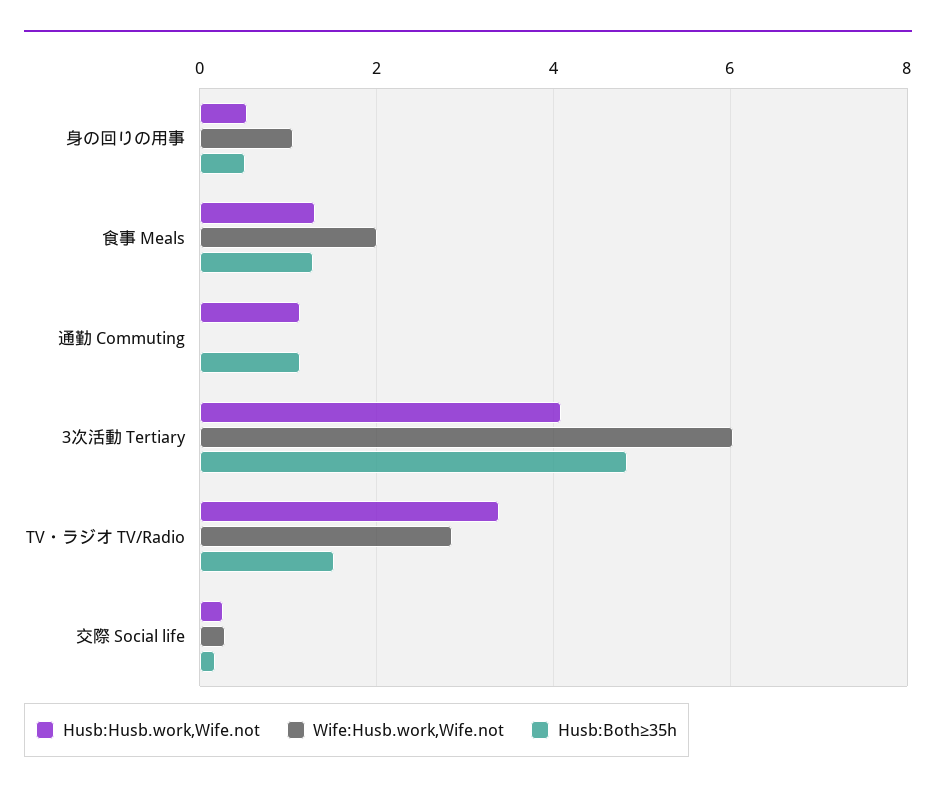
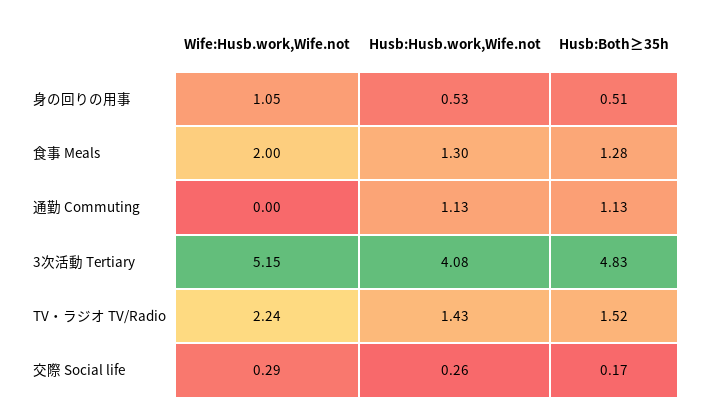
Wife:Husb.work,Wife.not, 3次活動 Tertiary: 6 -> 5.15
Husb:Husb.work,Wife.not, TV・ラジオ TV/Radio: 3.4 -> 1.43
Wife:Husb.work,Wife.not, TV・ラジオ TV/Radio: 2.8 -> 2.24

